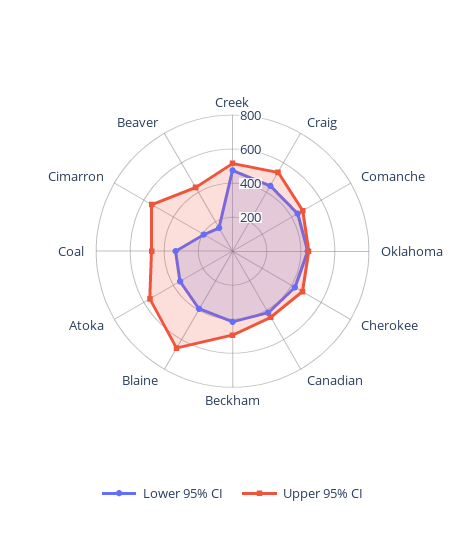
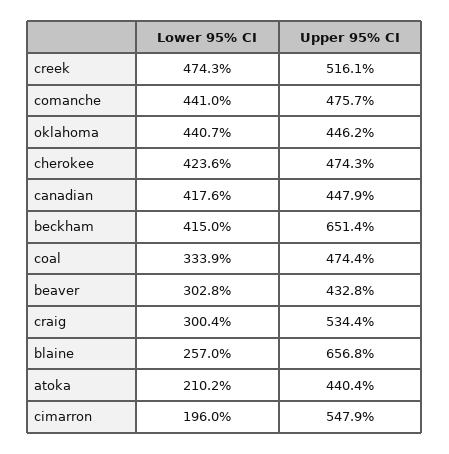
Lower 95% CI, Craig: 450 -> 300.4
Upper 95% CI, Beckham: 500 -> 651.4
Lower 95% CI, Blaine: 400 -> 257
Lower 95% CI, Atoka: 350 -> 210.2
Upper 95% CI, Atoka: 550 -> 440.4
Lower 95% CI, Beaver: 150 -> 302.8

